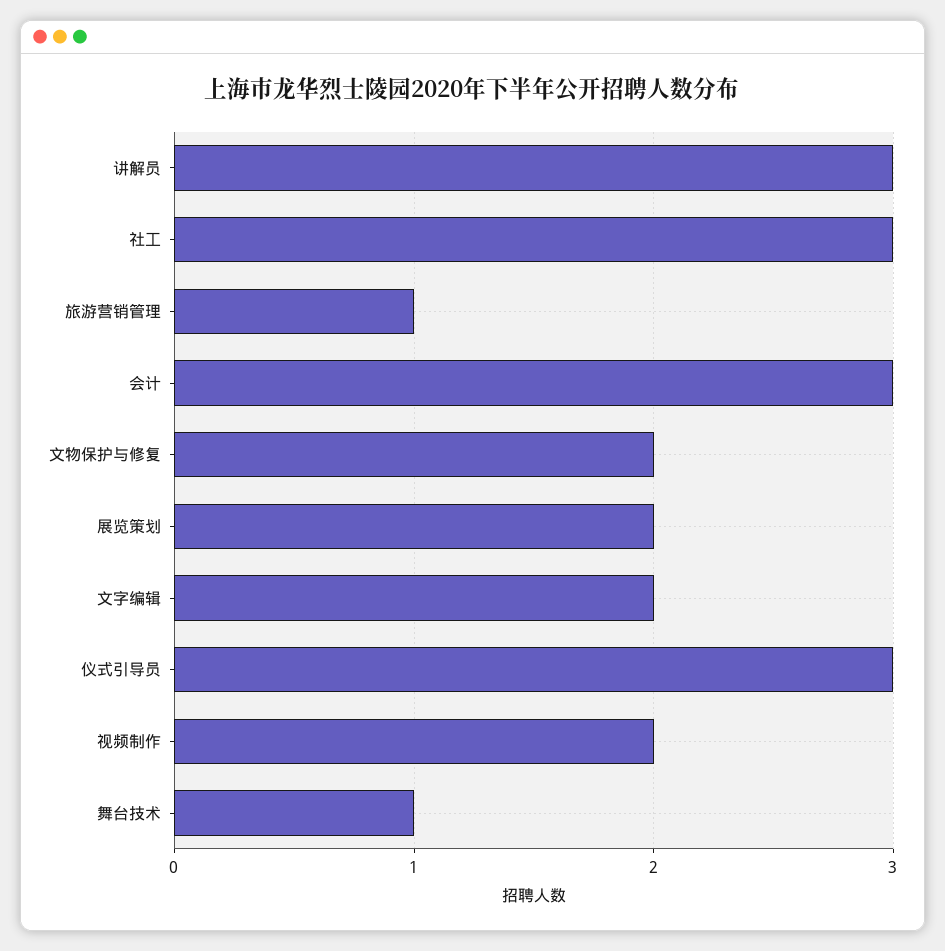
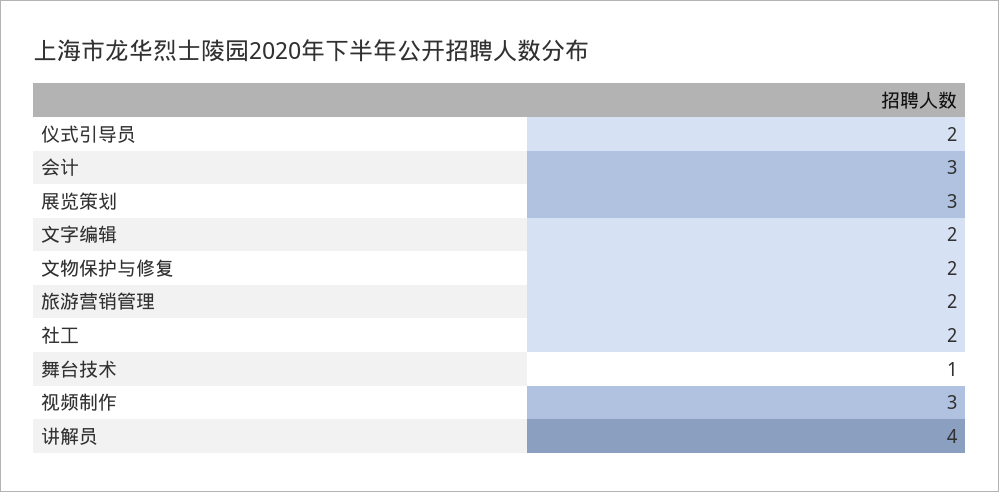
讲解员: 3 -> 4
社工: 3 -> 2
旅游营销管理: 1 -> 2
展览策划: 2 -> 3
仪式引导员: 3 -> 2
视频制作: 2 -> 3

